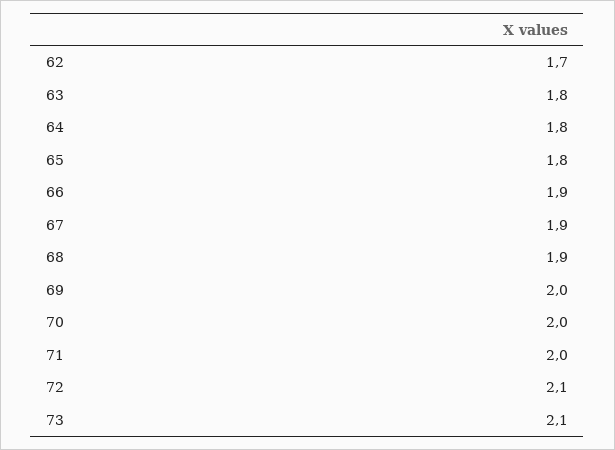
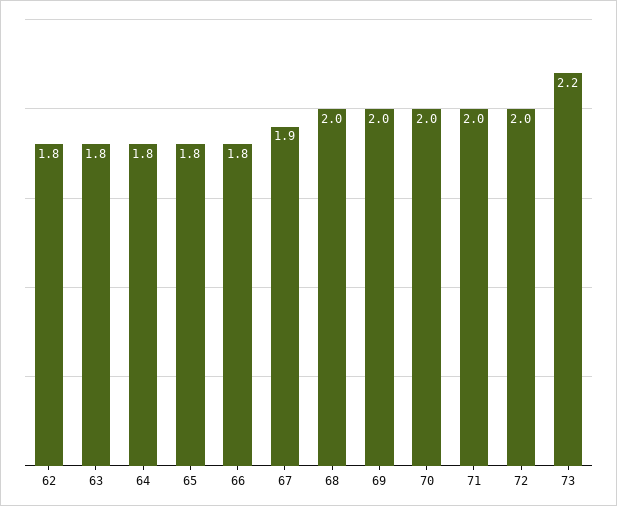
62: 1.7 -> 1.8
66: 1.9 -> 1.8
68: 1.9 -> 2
72: 2.1 -> 2
73: 2.1 -> 2.2

